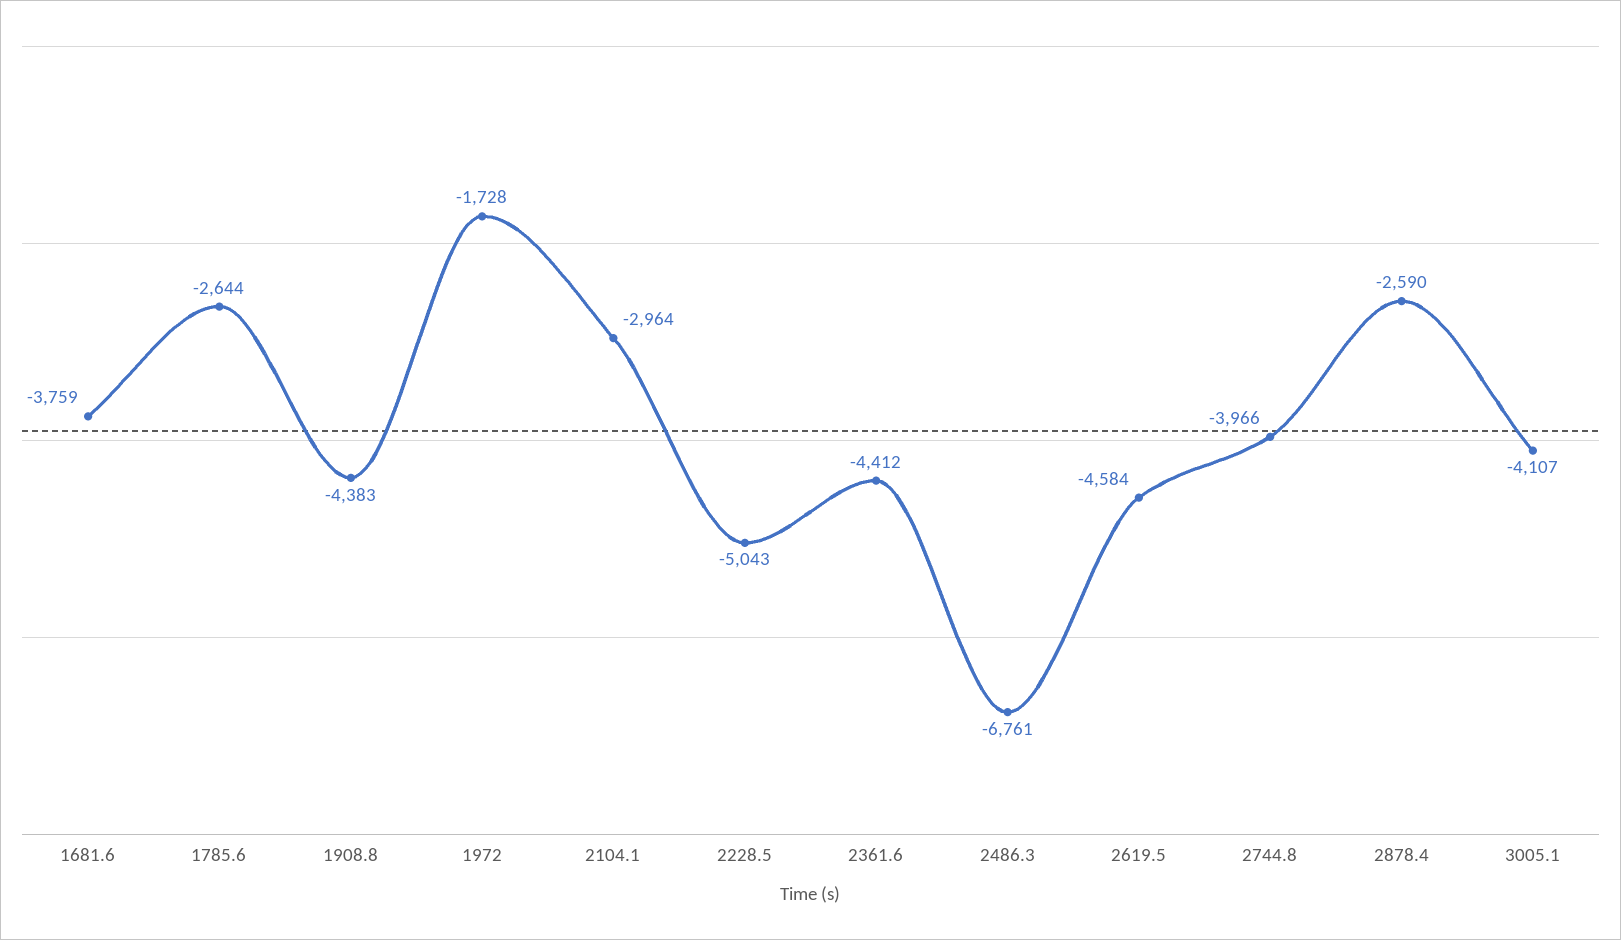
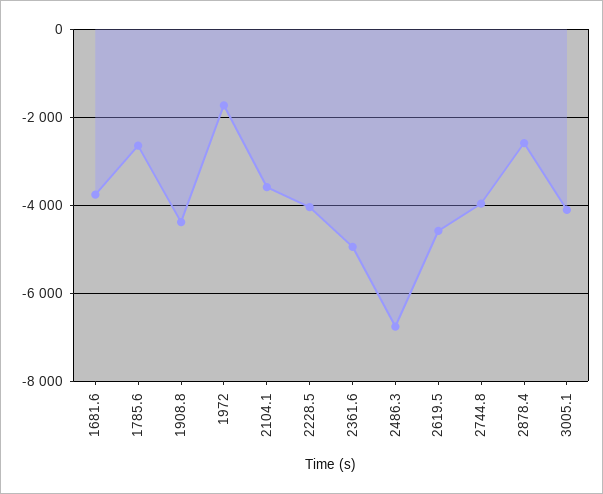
2104.1: -2964 -> -3600
2228.5: -5043 -> -4000
2361.6: -4412 -> -5000

